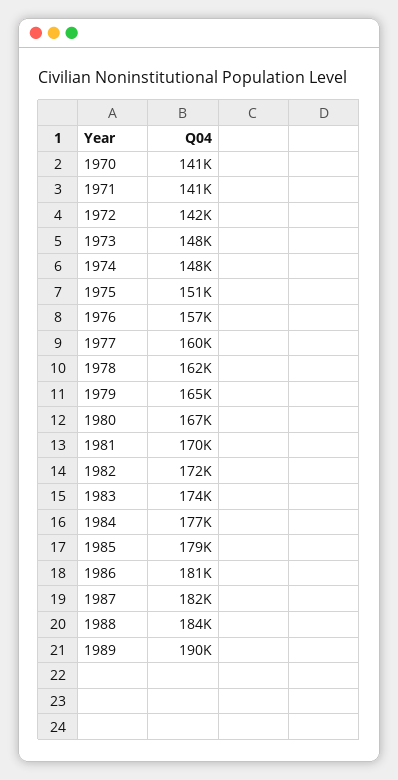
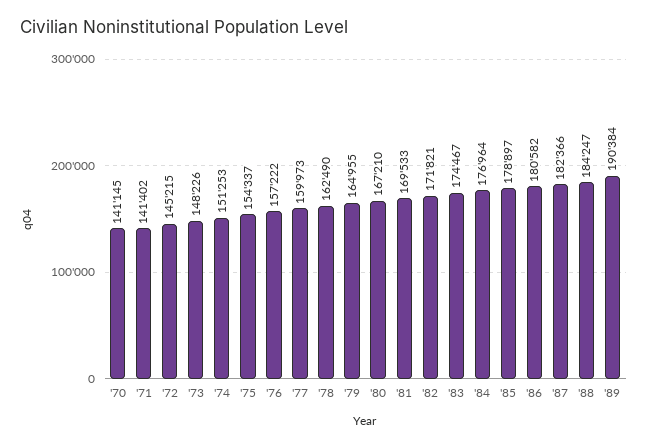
1972: 142000 -> 145215
1974: 148000 -> 151253
1975: 151000 -> 154337

